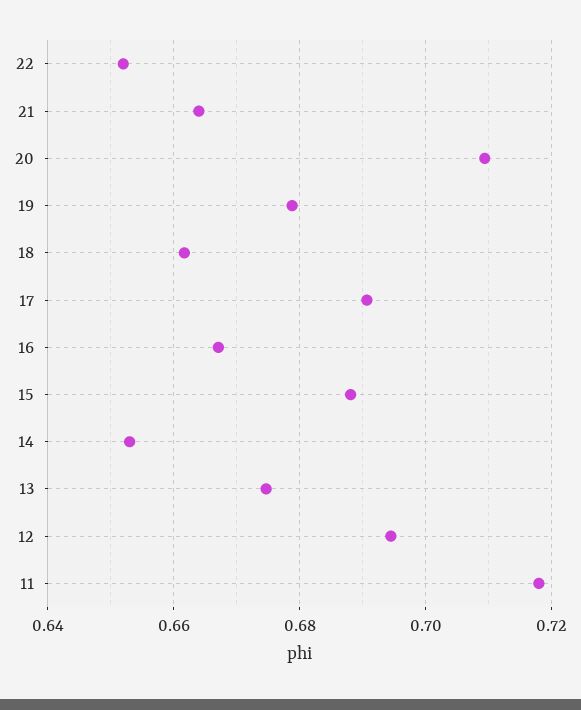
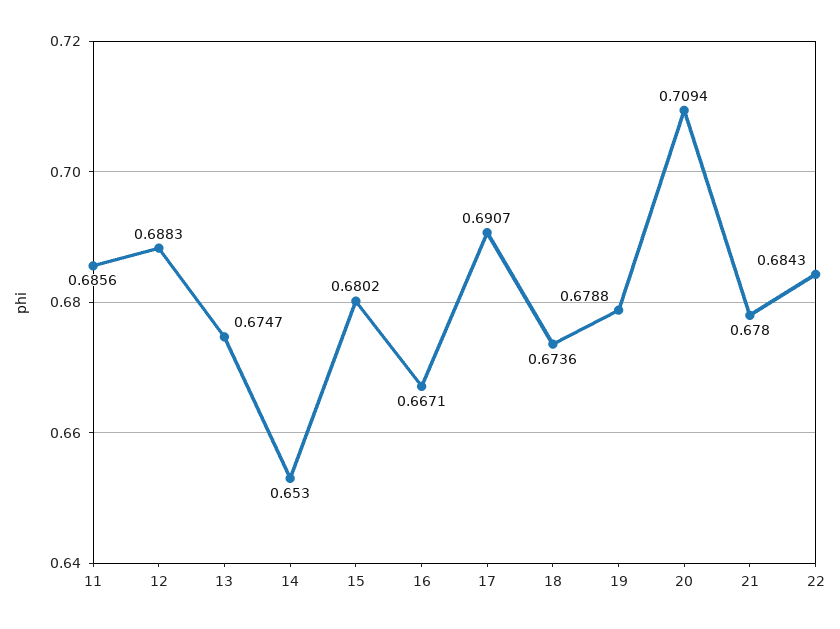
22: 0.652 -> 0.6843
21: 0.664 -> 0.678
18: 0.662 -> 0.6736
15: 0.688 -> 0.6802
12: 0.694 -> 0.6883
11: 0.718 -> 0.6856

